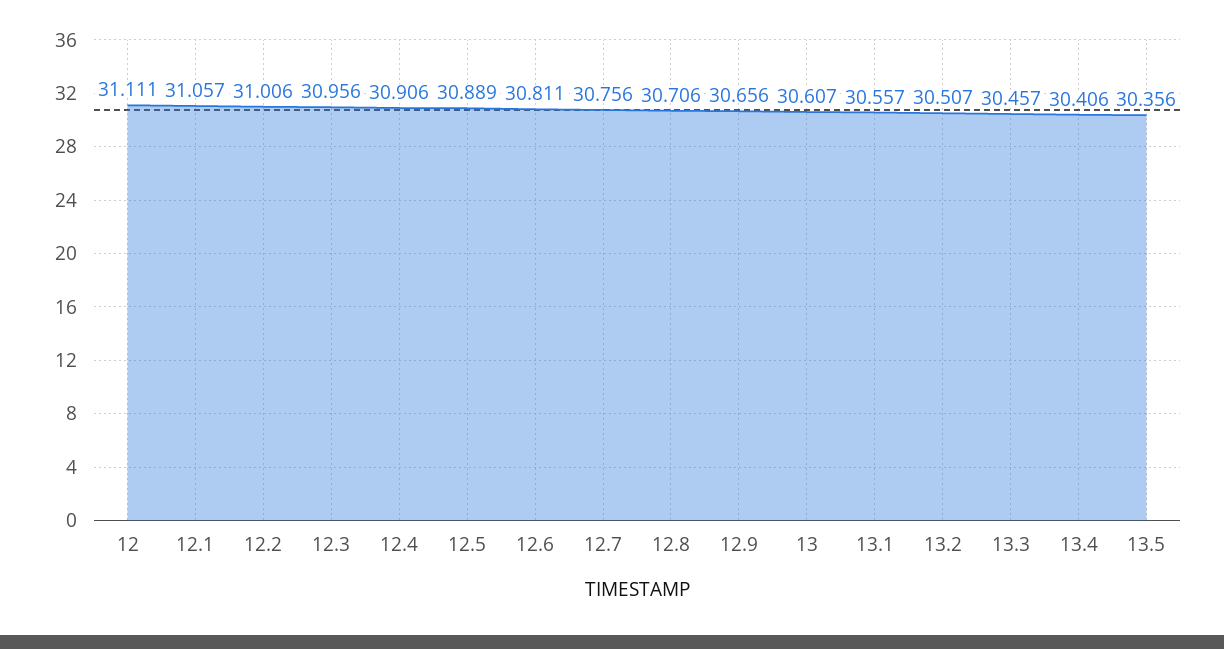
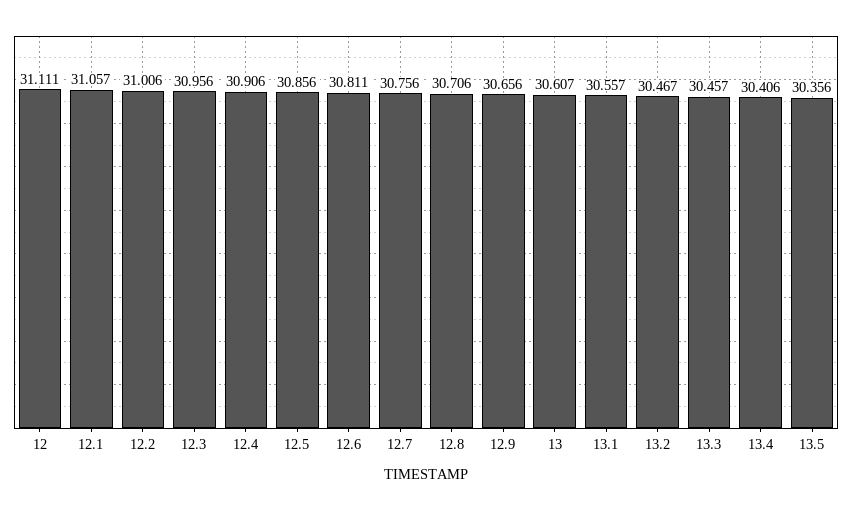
12.5: 30.889 -> 30.856
13.2: 30.507 -> 30.467

